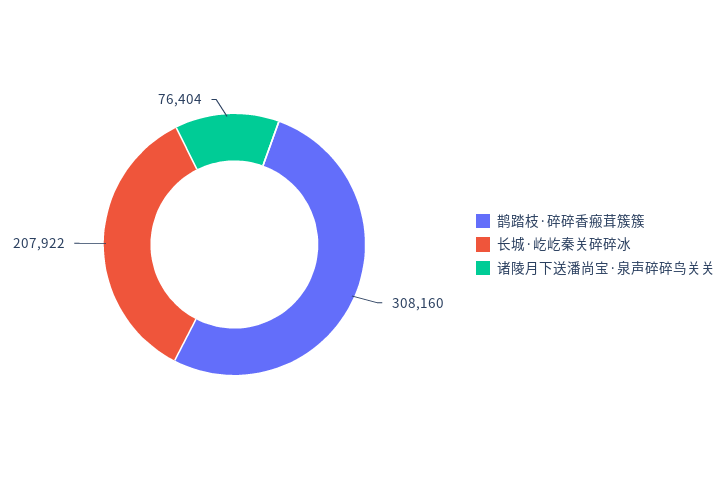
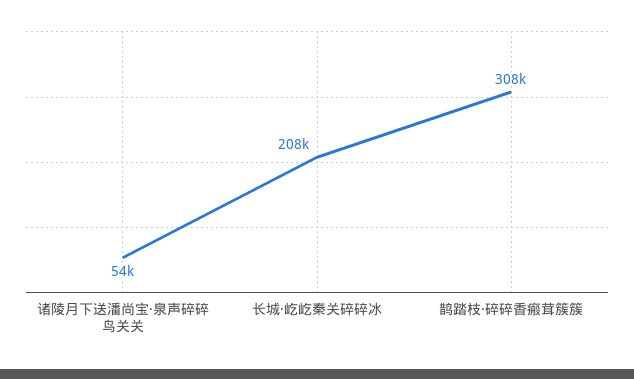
诸陵月下送潘尚宝·泉声碎碎鸟关关: 76404 -> 54000

